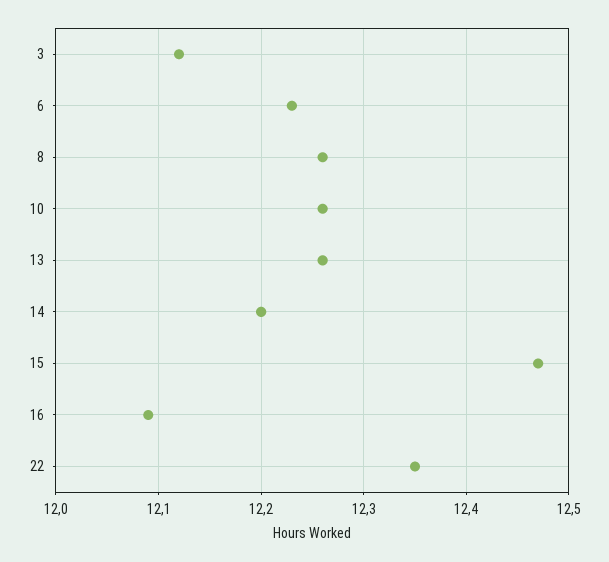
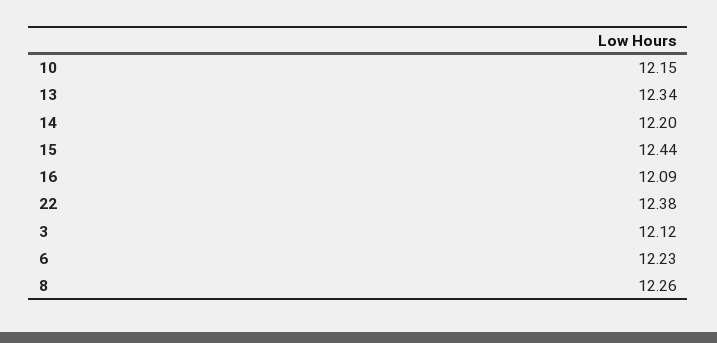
10: 12.26 -> 12.15
13: 12.26 -> 12.34
15: 12.47 -> 12.44
22: 12.35 -> 12.38

